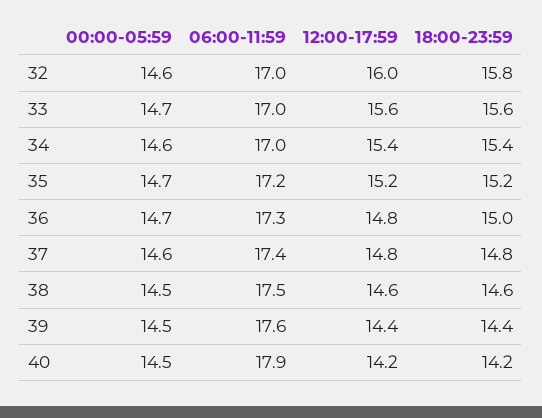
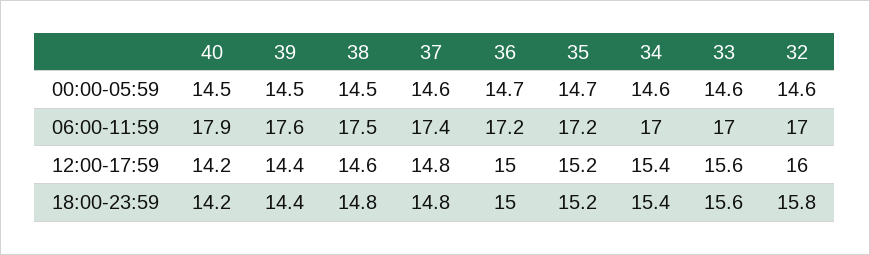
00:00-05:59, 33: 14.7 -> 14.6
06:00-11:59, 36: 17.3 -> 17.2
12:00-17:59, 36: 14.8 -> 15
18:00-23:59, 38: 14.6 -> 14.8

